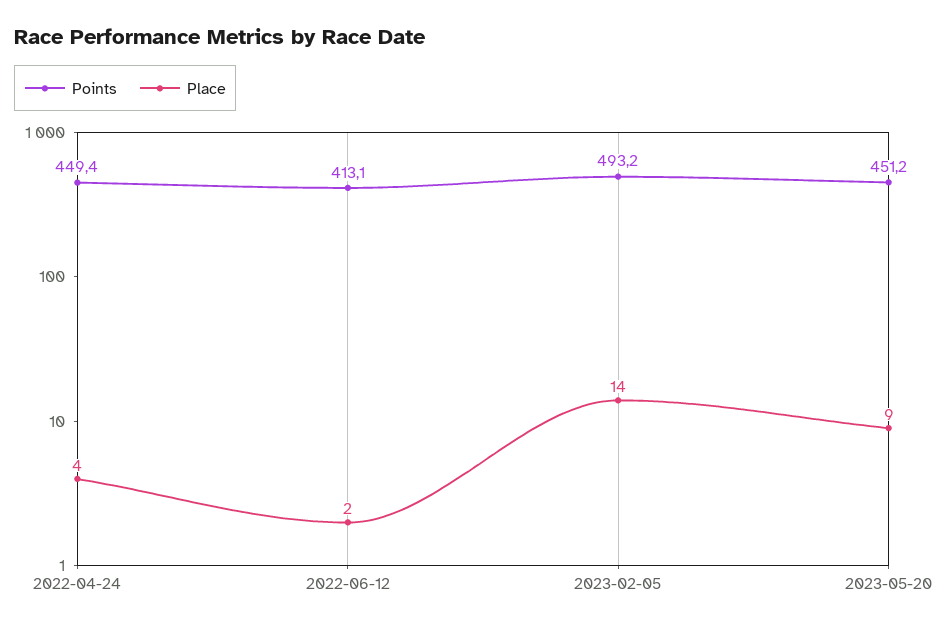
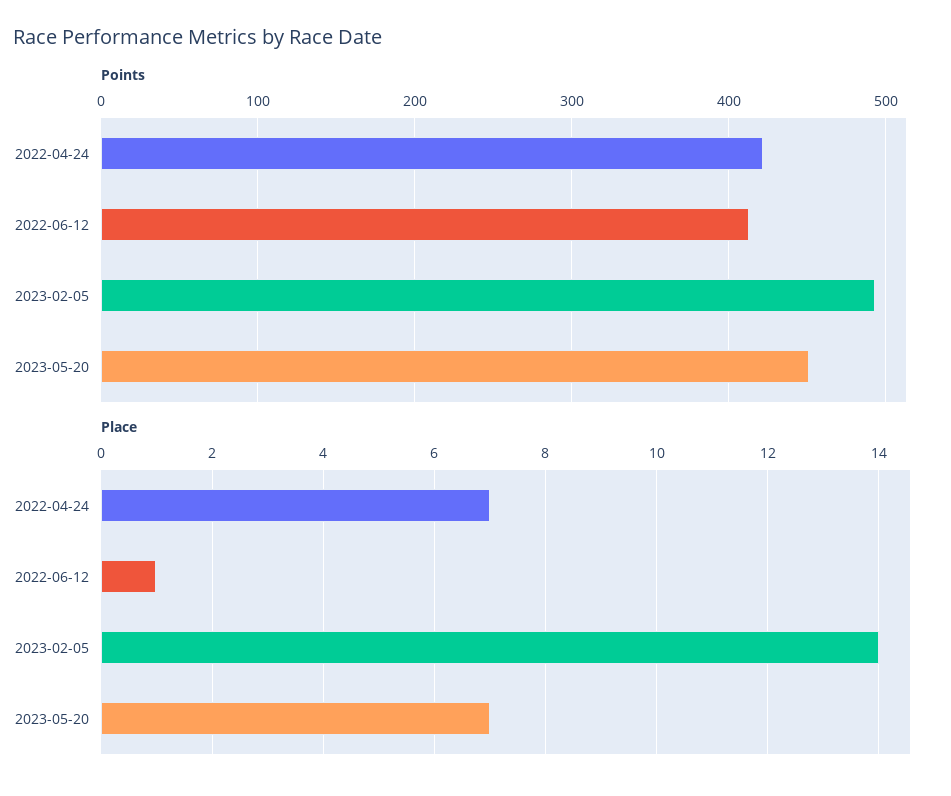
Points, 2022-04-24: 449.4 -> 420
Place, 2022-04-24: 4 -> 7
Place, 2022-06-12: 2 -> 1
Place, 2023-05-20: 9 -> 7

